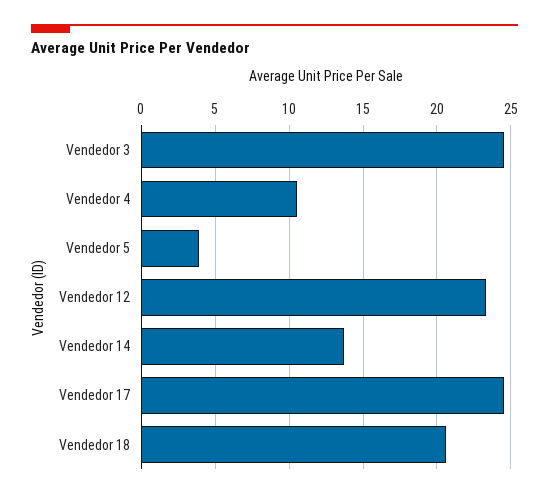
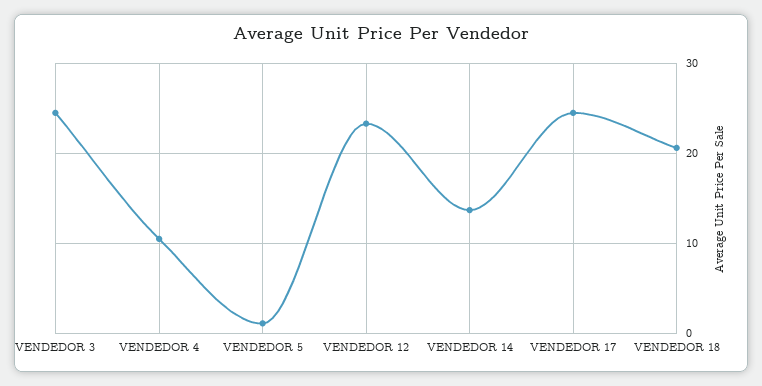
Vendedor 5: 4 -> 1

